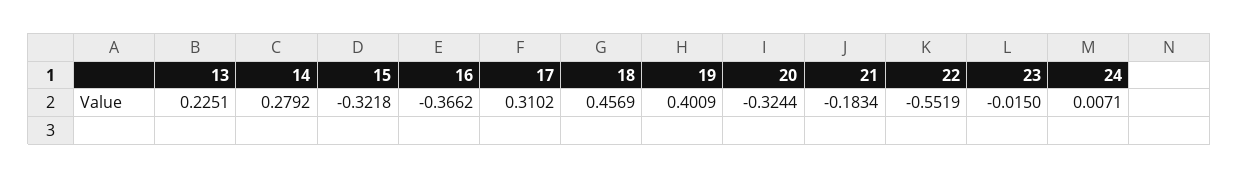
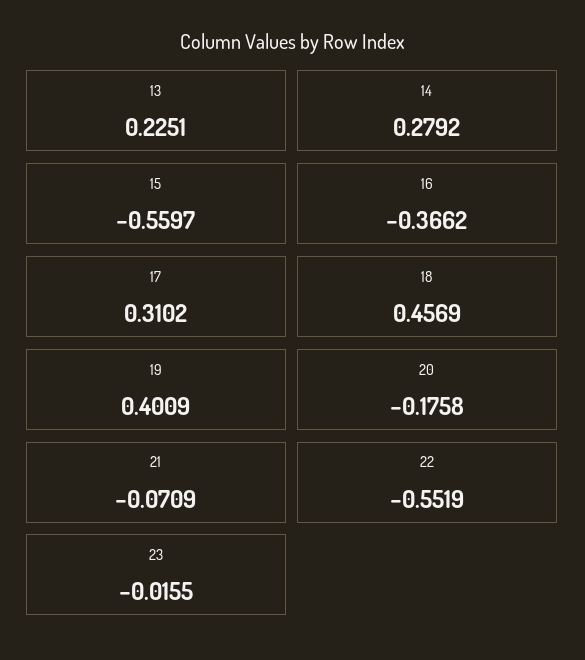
15: -0.3218 -> -0.5597
20: -0.3244 -> -0.1758
21: -0.1834 -> -0.0709
23: -0.015 -> -0.0155
24: 0.0071 -> none

